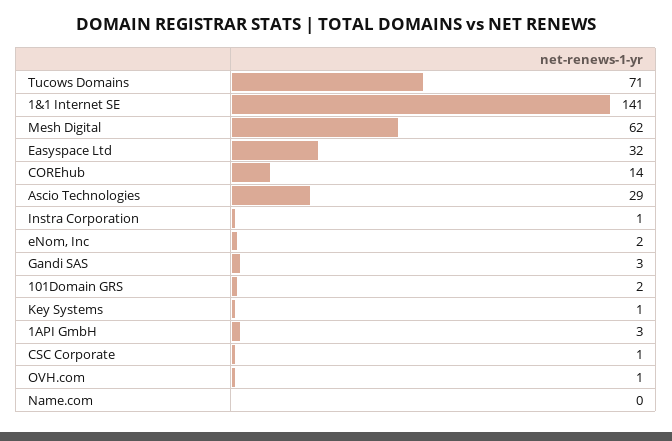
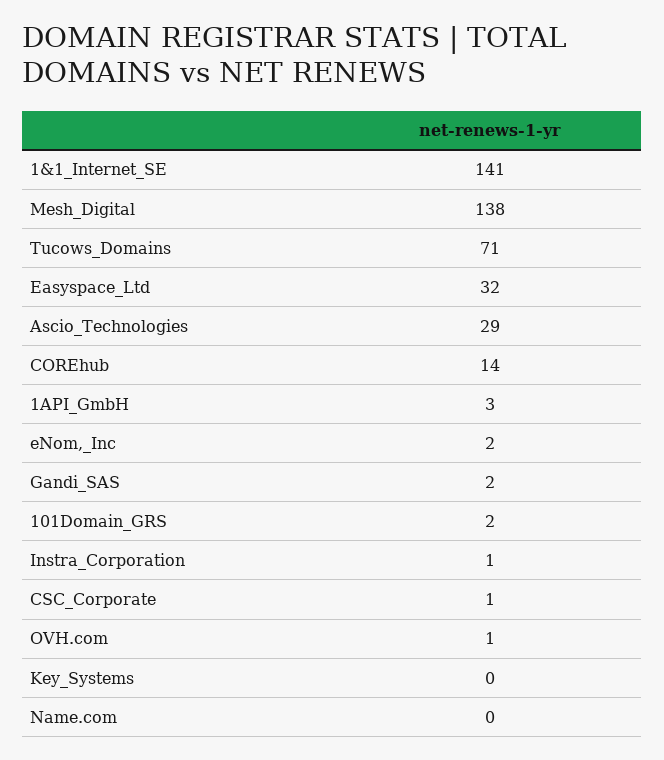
Mesh Digital: 62 -> 138
Gandi SAS: 3 -> 2
Key Systems: 1 -> 0

